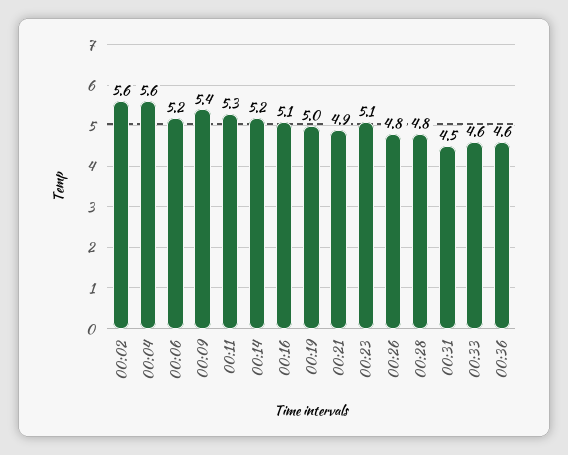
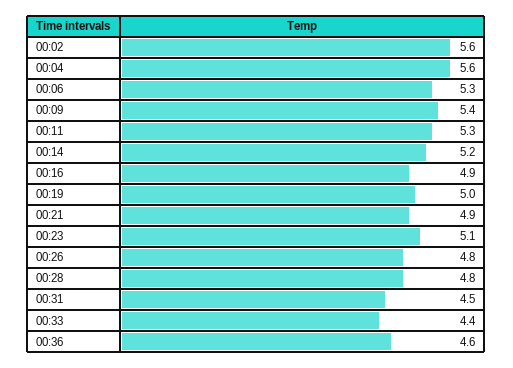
00:06: 5.2 -> 5.3
00:16: 5.1 -> 4.9
00:33: 4.6 -> 4.4

